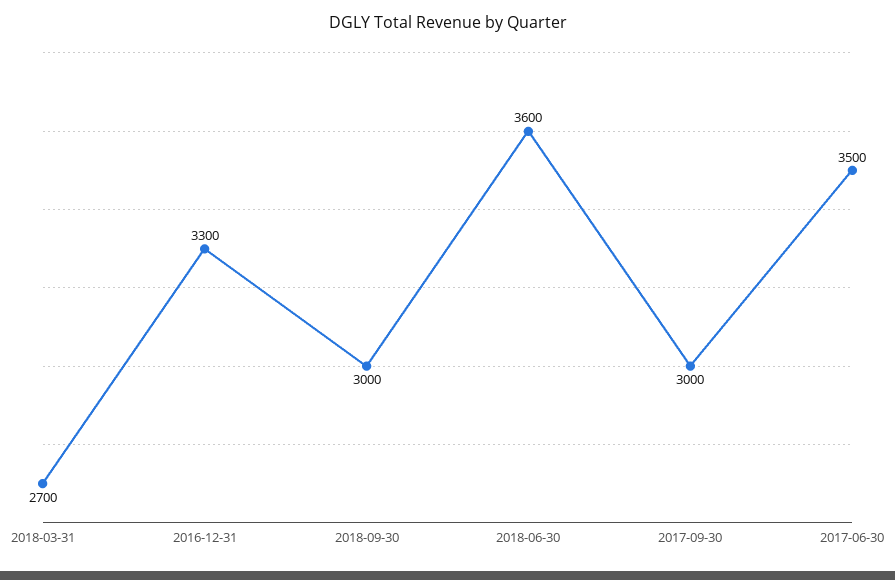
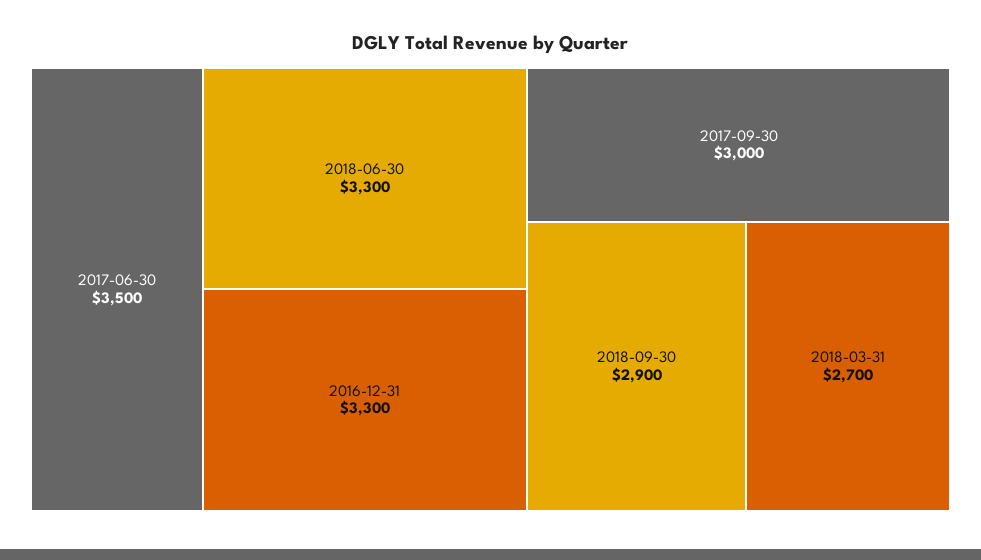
2018-09-30: 3000 -> 2900
2018-06-30: 3600 -> 3300

